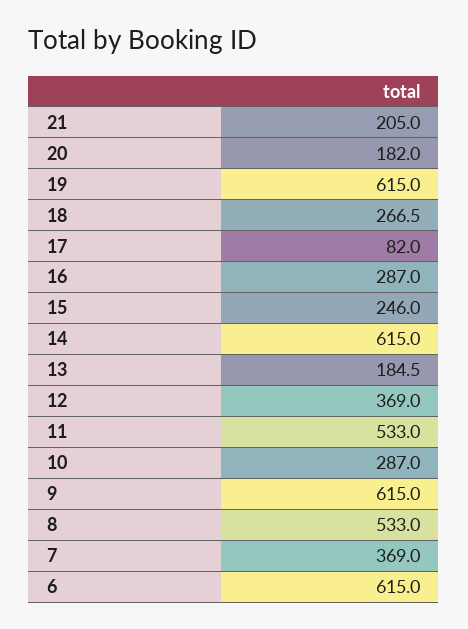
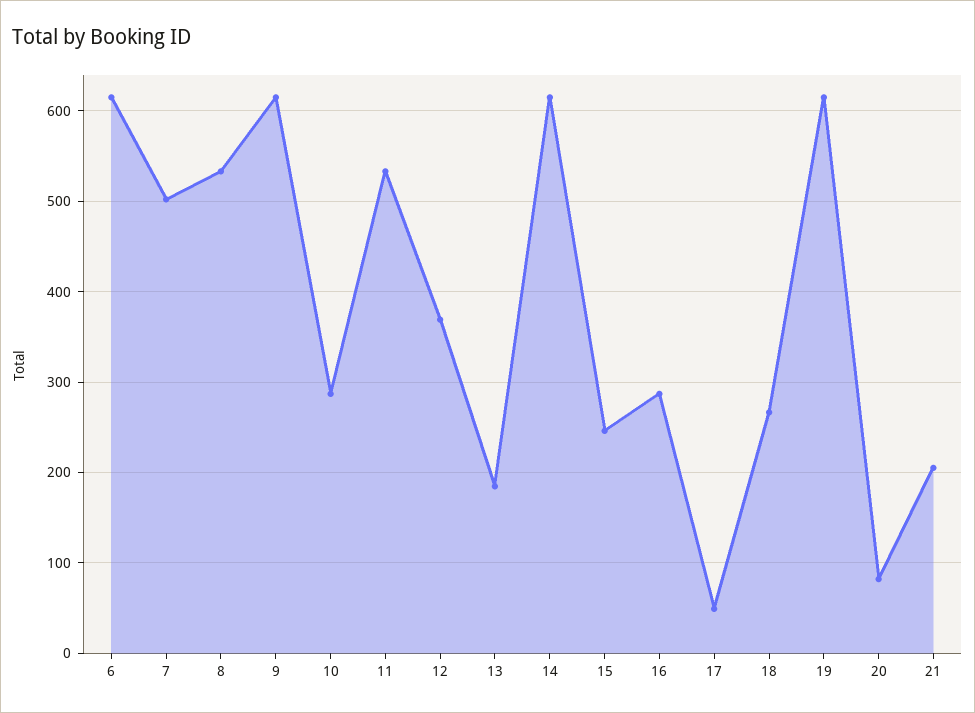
20: 182 -> 80
17: 82 -> 50
7: 369 -> 500

